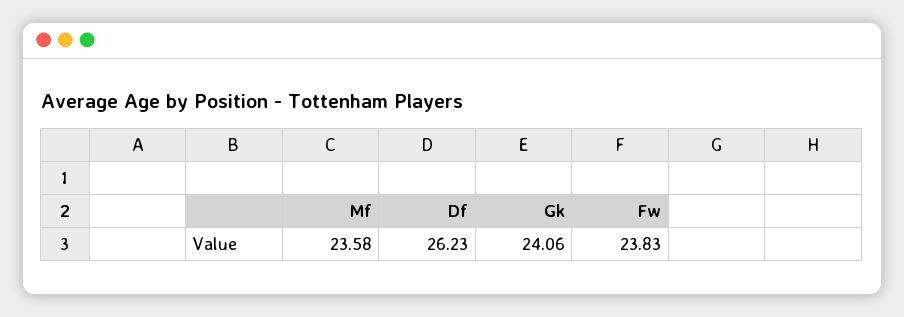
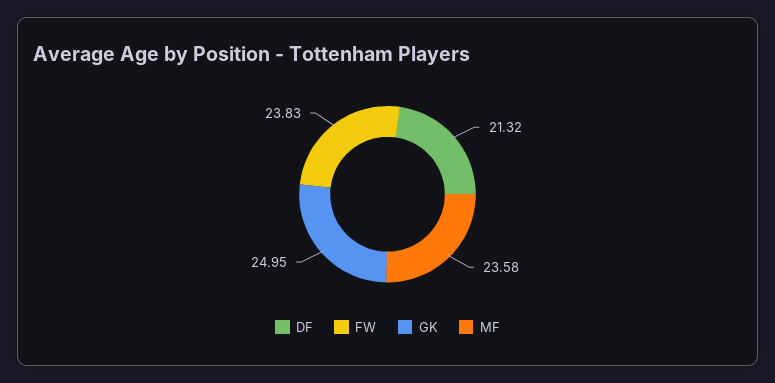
Df: 26.23 -> 21.32
Gk: 24.06 -> 24.95

